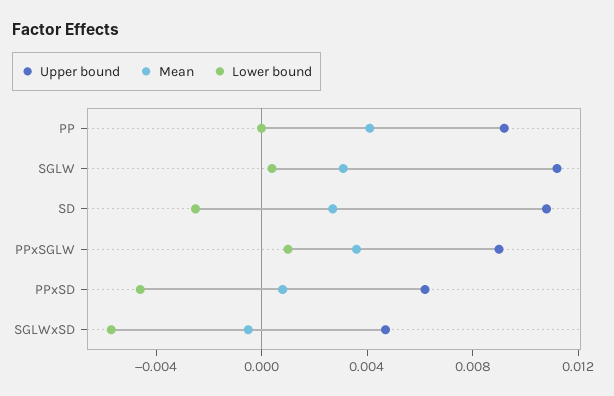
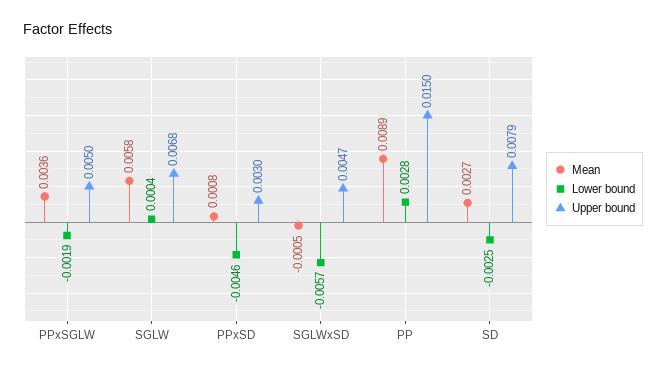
Upper bound, PP: 0.009 -> 0.015
Mean, PP: 0.004 -> 0.0089
Lower bound, PP: 0 -> 0.0028
Upper bound, SGLW: 0.011 -> 0.0068
Mean, SGLW: 0.003 -> 0.0058
Upper bound, SD: 0.011 -> 0.0079
Upper bound, PPxSGLW: 0.009 -> 0.005
Lower bound, PPxSGLW: 0.001 -> -0.0019
Upper bound, PPxSD: 0.006 -> 0.003

